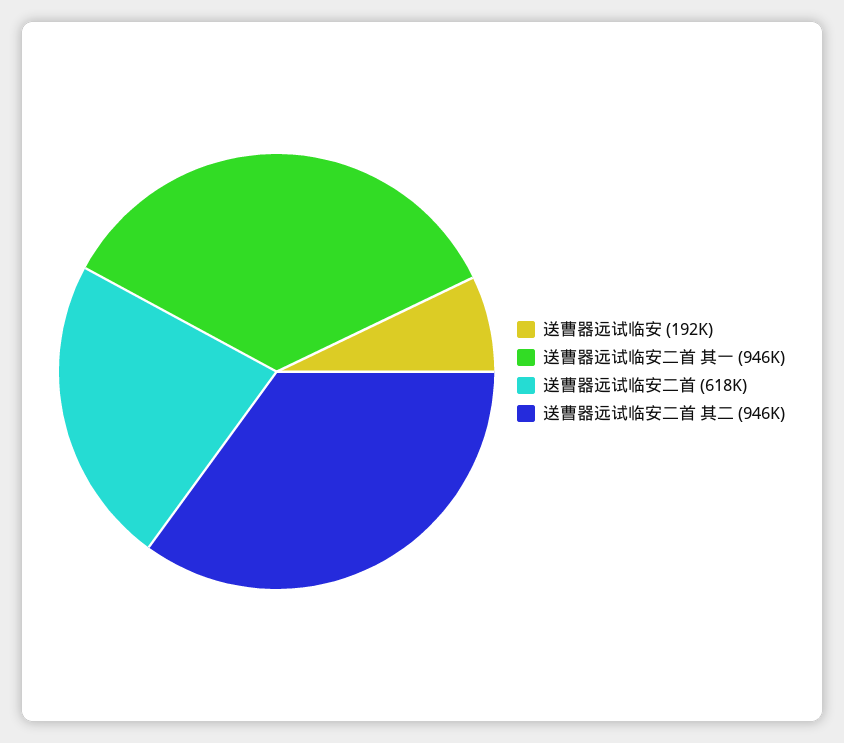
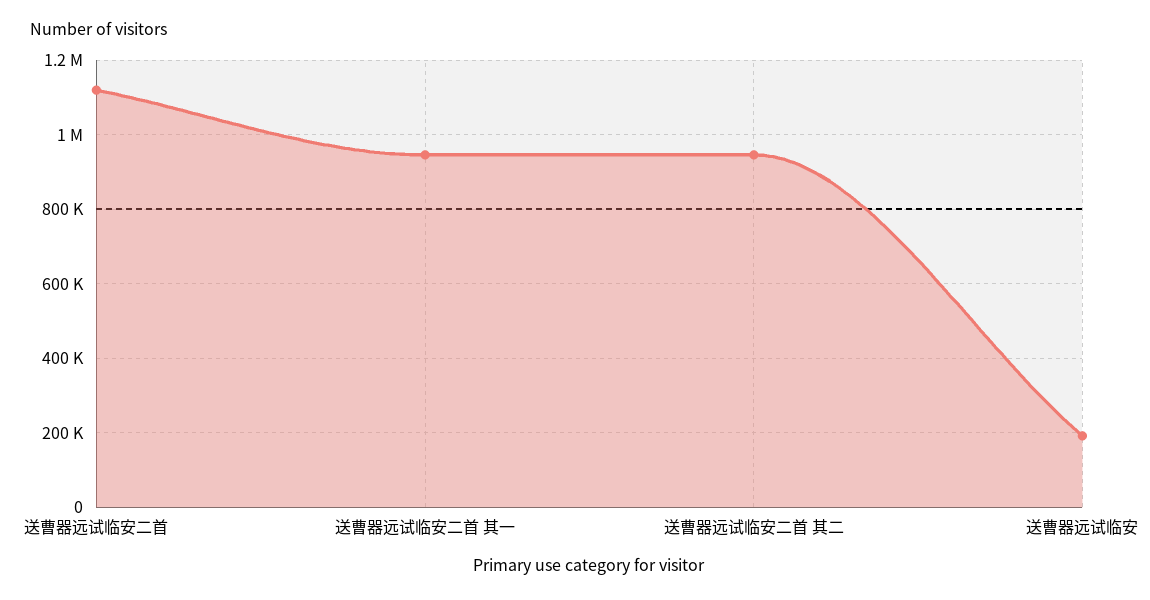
送曹器远试临安二首: 618000 -> 1120000

